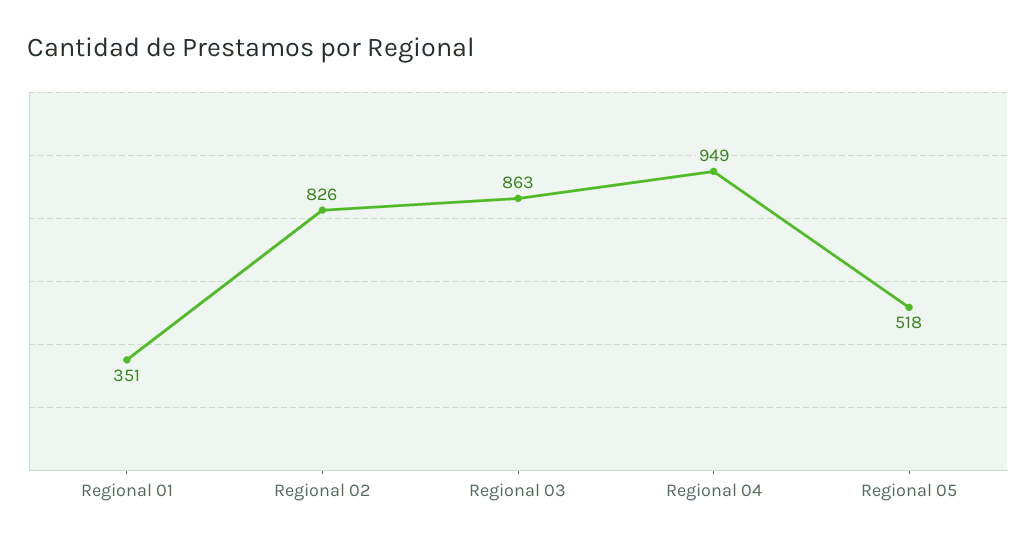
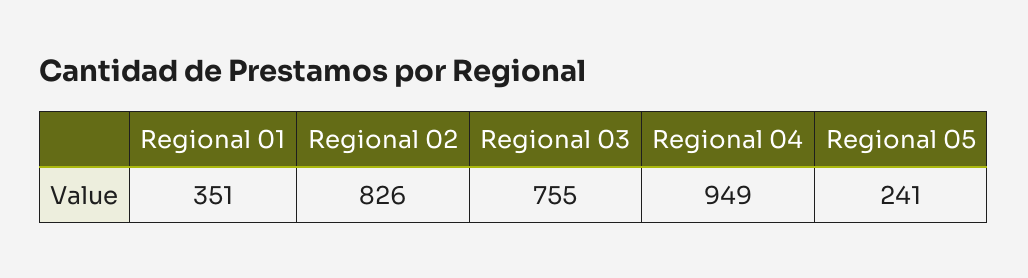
Regional 03: 863 -> 755
Regional 05: 518 -> 241

